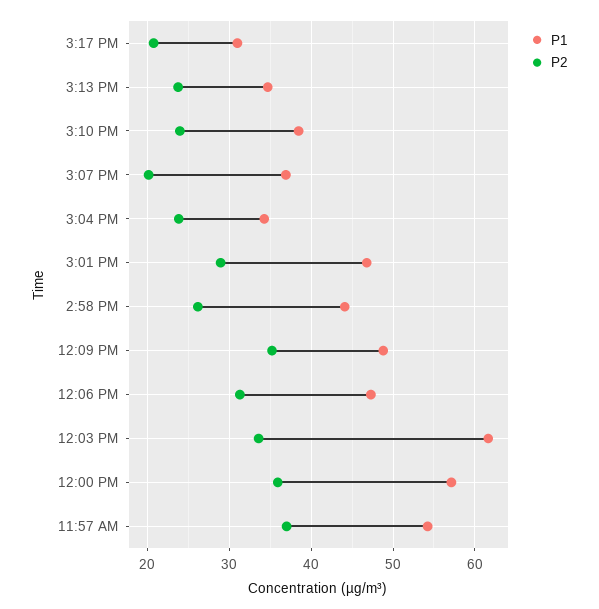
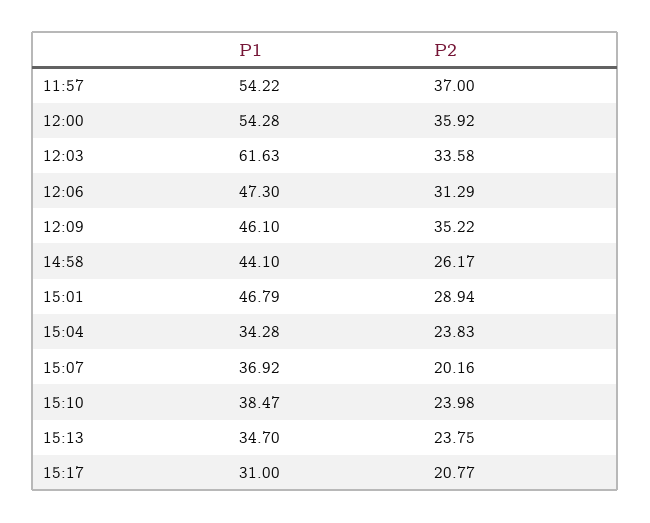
P1, 12:09 PM: 49 -> 46.1
P1, 12:00 PM: 57 -> 54.28

